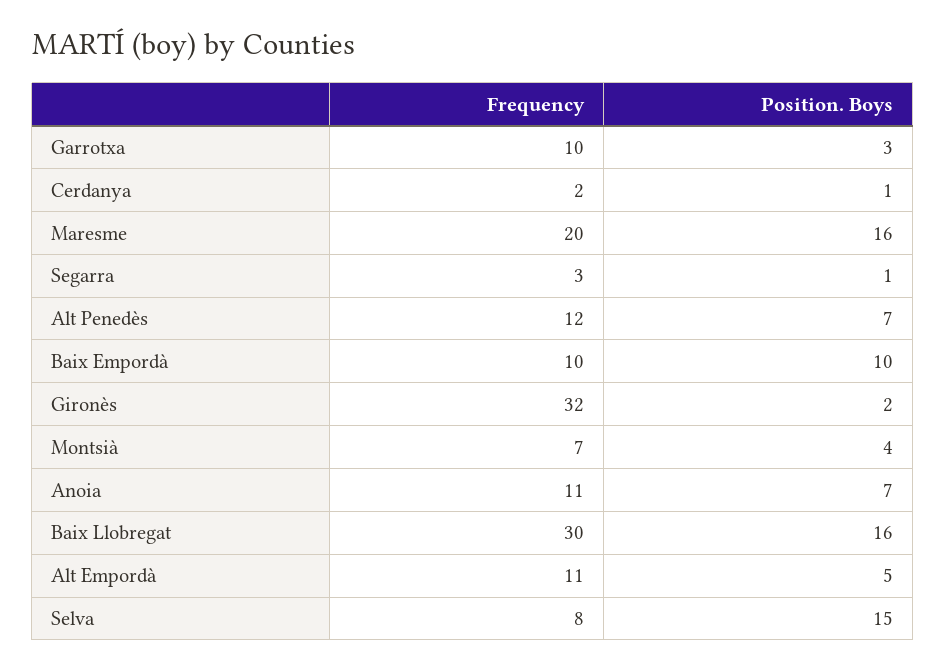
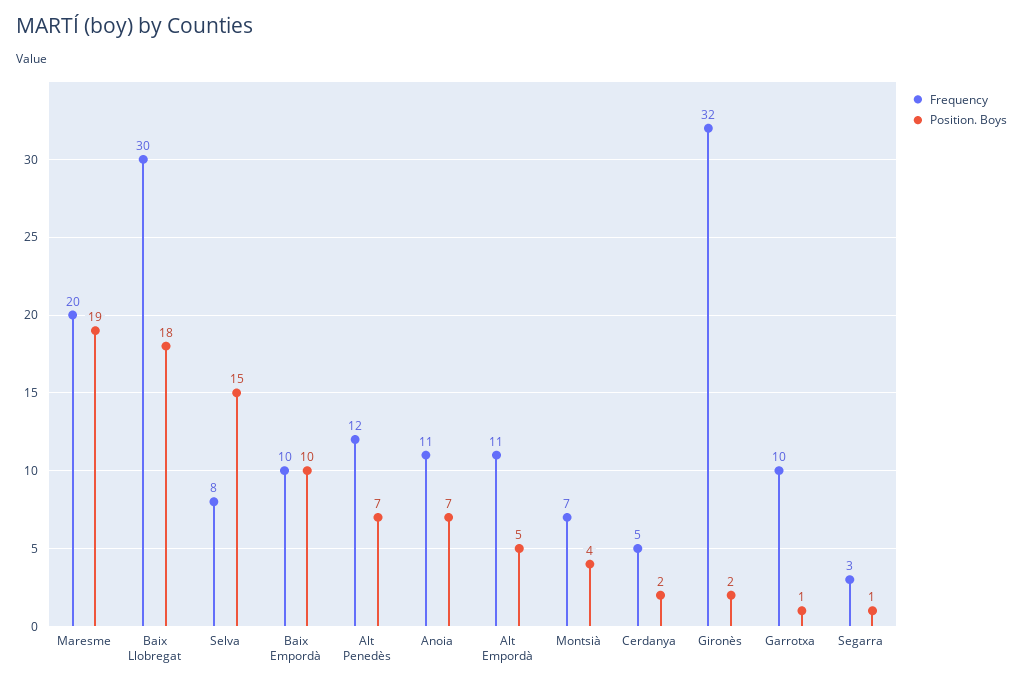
Position. Boys, Garrotxa: 3 -> 1
Frequency, Cerdanya: 2 -> 5
Position. Boys, Cerdanya: 1 -> 2
Position. Boys, Maresme: 16 -> 19
Position. Boys, Baix Llobregat: 16 -> 18

